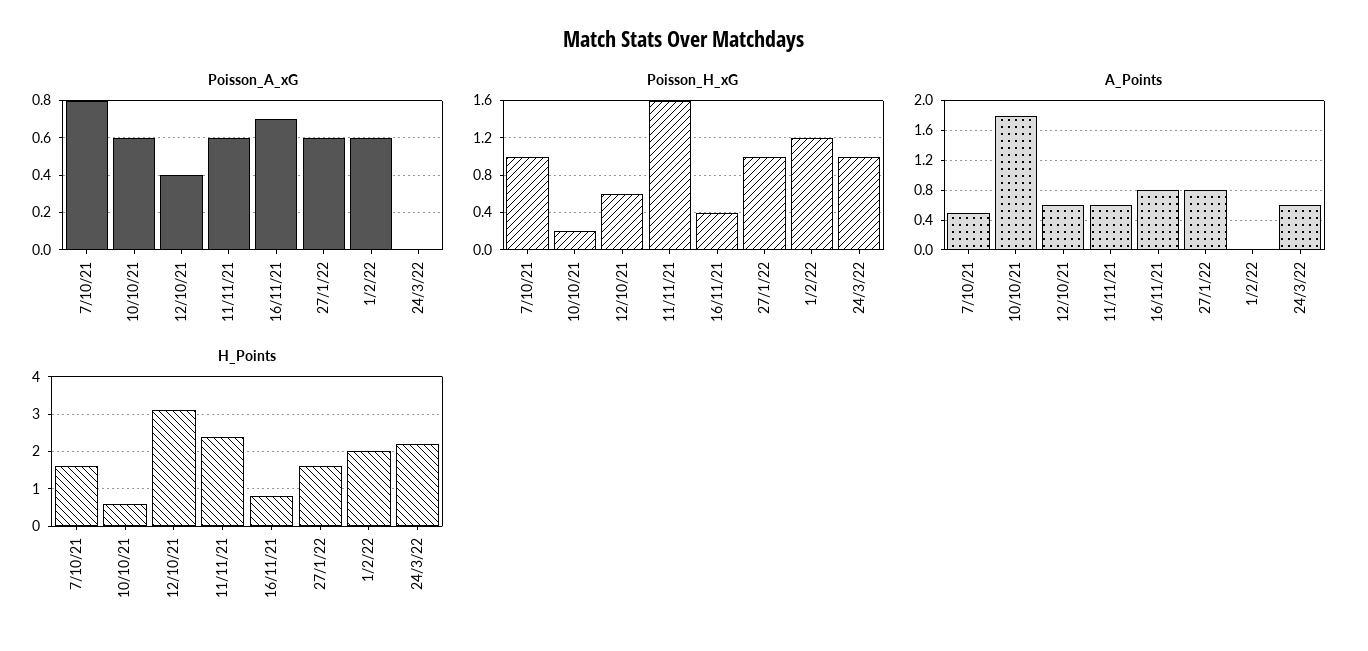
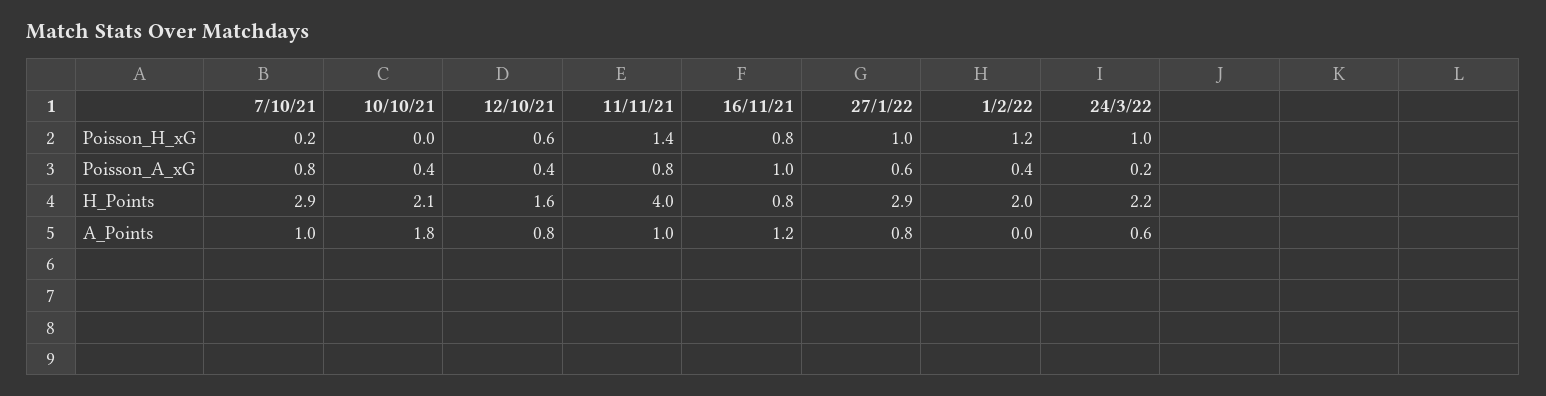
Poisson_A_xG, 10/10/21: 0.6 -> 0.4
Poisson_A_xG, 11/11/21: 0.6 -> 0.8
Poisson_A_xG, 16/11/21: 0.7 -> 1
Poisson_A_xG, 1/2/22: 0.6 -> 0.4
Poisson_A_xG, 24/3/22: 0 -> 0.2
Poisson_H_xG, 7/10/21: 1 -> 0.2
Poisson_H_xG, 10/10/21: 0.2 -> 0
Poisson_H_xG, 11/11/21: 1.6 -> 1.4
Poisson_H_xG, 16/11/21: 0.4 -> 0.8
A_Points, 7/10/21: 0.5 -> 1
A_Points, 12/10/21: 0.6 -> 0.8
A_Points, 11/11/21: 0.6 -> 1
A_Points, 16/11/21: 0.8 -> 1.2
H_Points, 7/10/21: 1.5 -> 2.9
H_Points, 10/10/21: 0.5 -> 2.1
H_Points, 12/10/21: 3 -> 1.6
H_Points, 11/11/21: 2.5 -> 4
H_Points, 27/1/22: 1.5 -> 2.9

